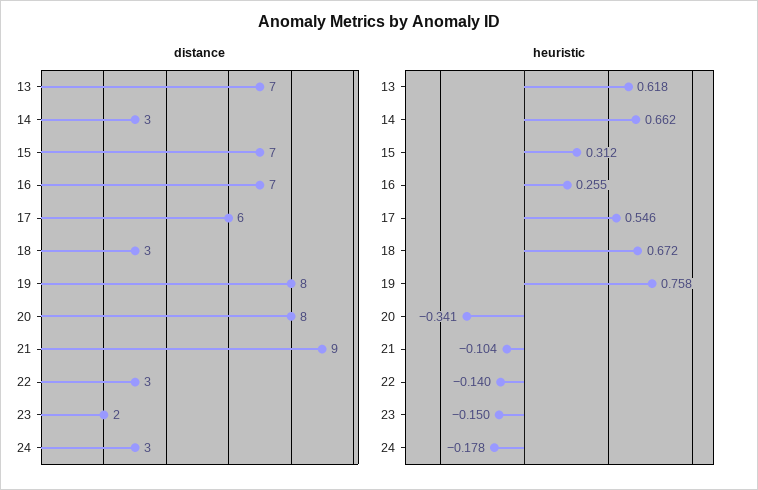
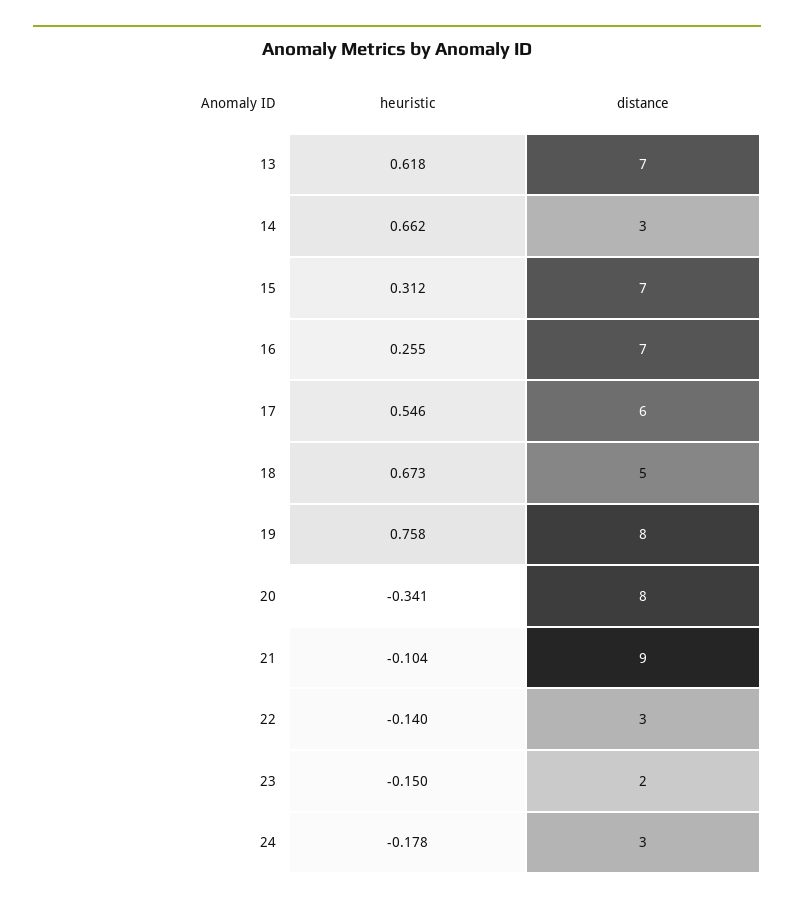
distance, 18: 3 -> 5
heuristic, 18: 0.672 -> 0.673

